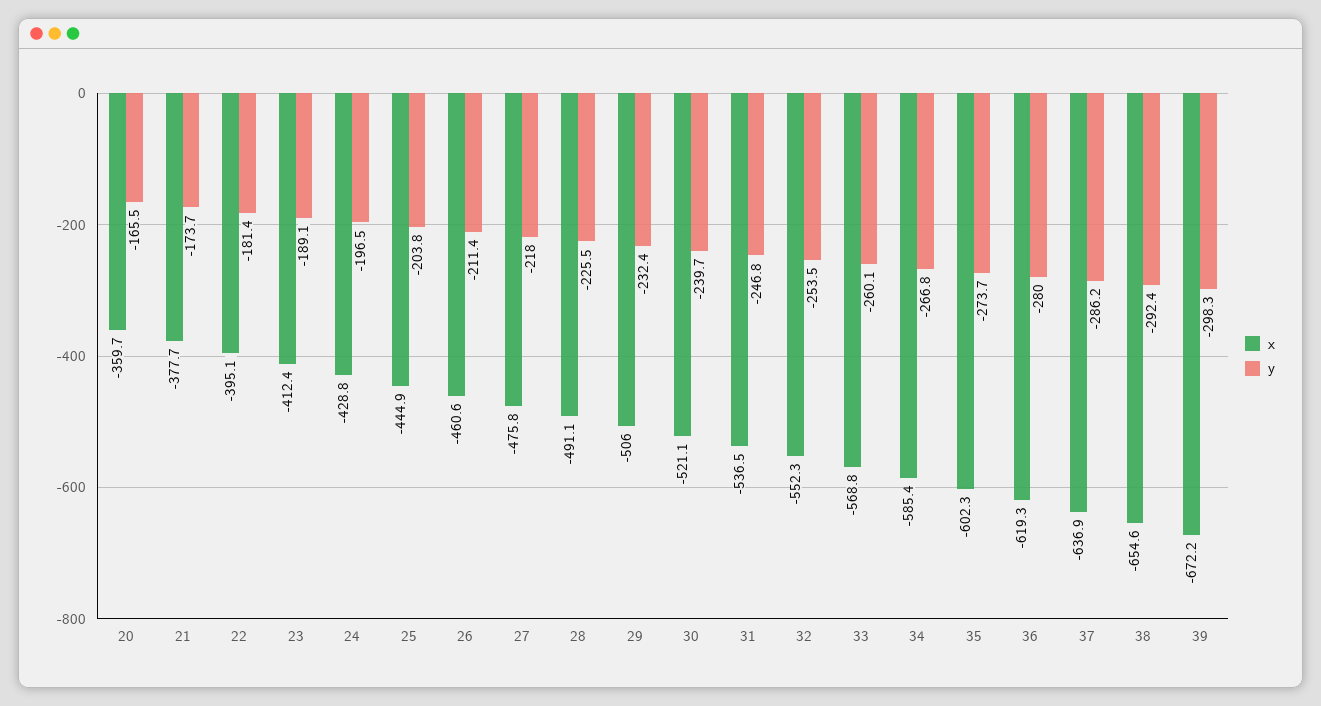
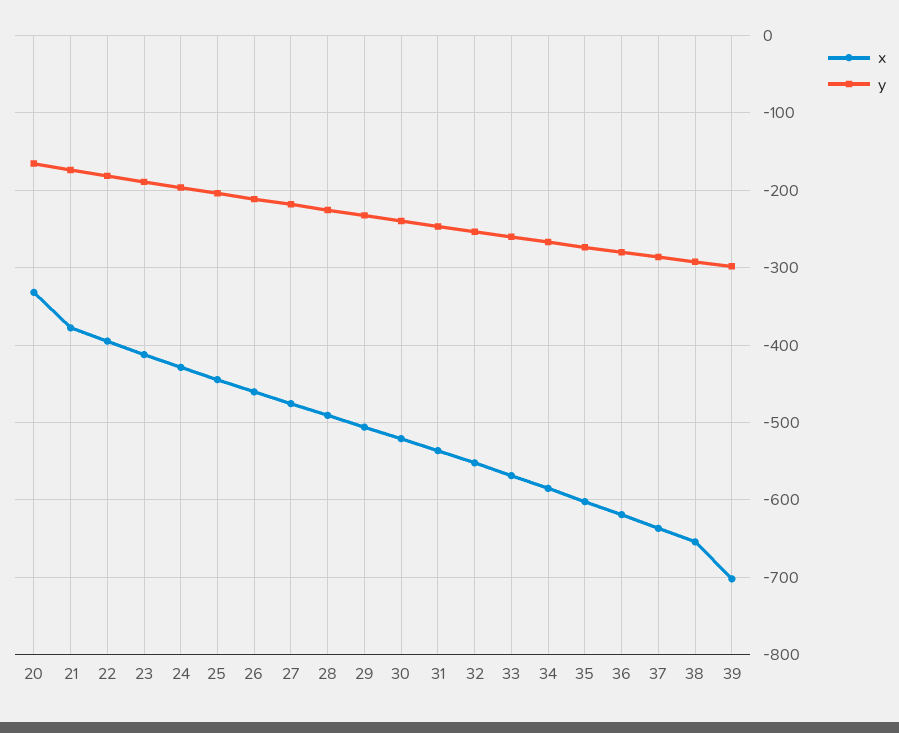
x, 20: -359.7 -> -330
x, 39: -672.2 -> -700

